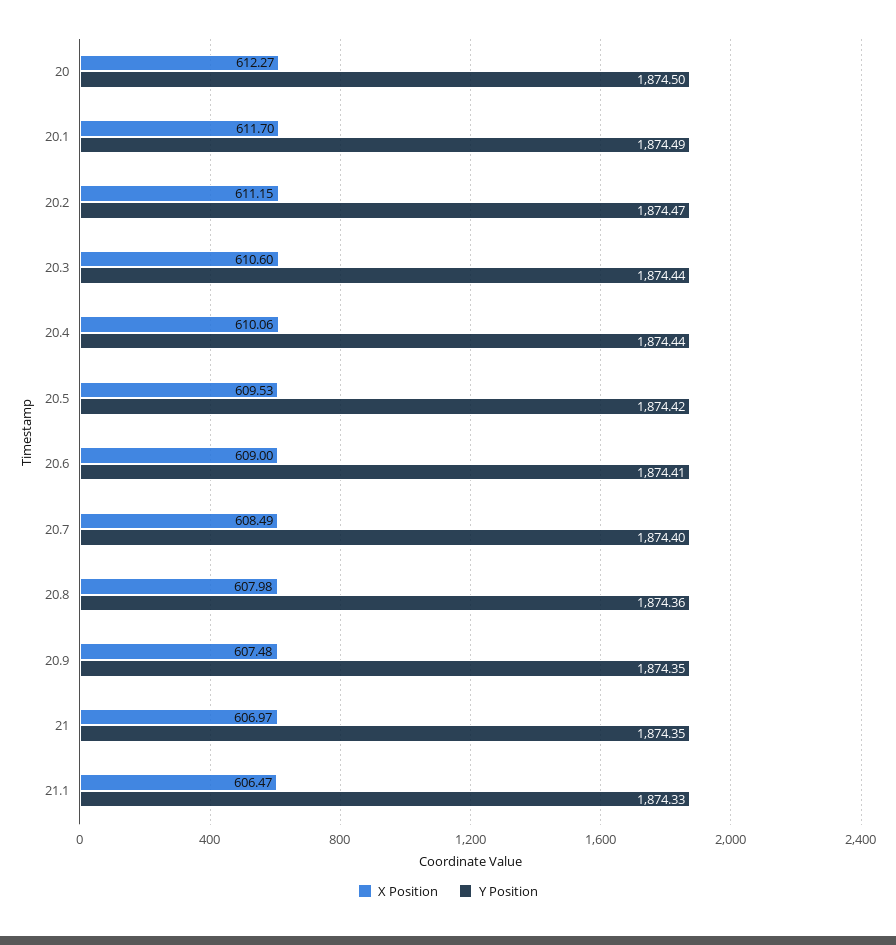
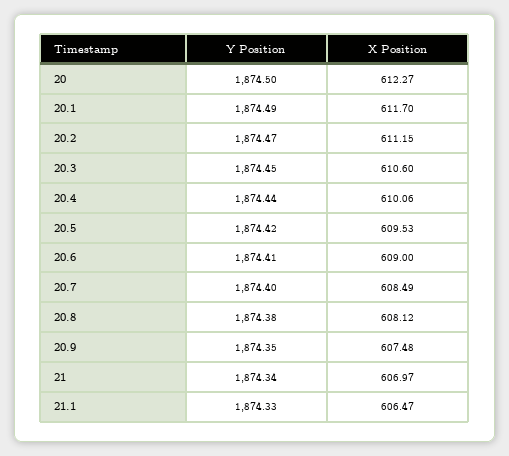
Y Position, 20.3: 1874.44 -> 1874.45
X Position, 20.8: 607.98 -> 608.12
Y Position, 20.8: 1874.36 -> 1874.38
Y Position, 21: 1874.35 -> 1874.34

